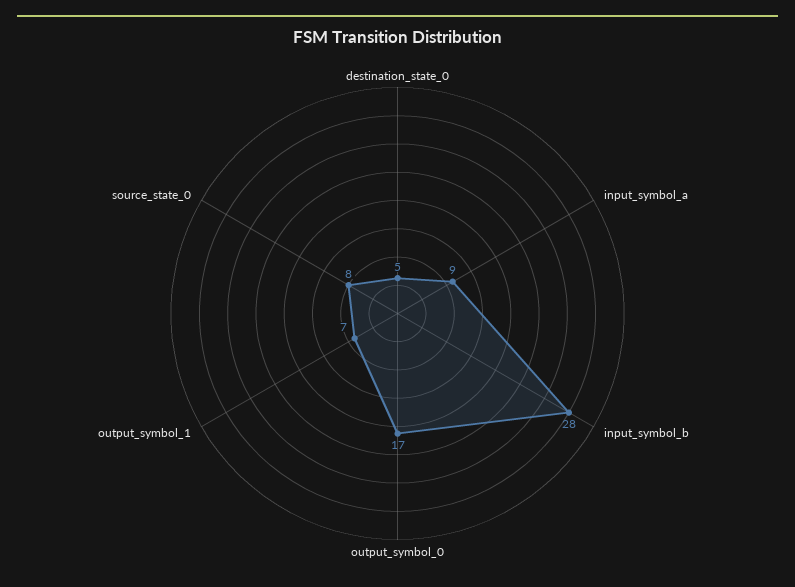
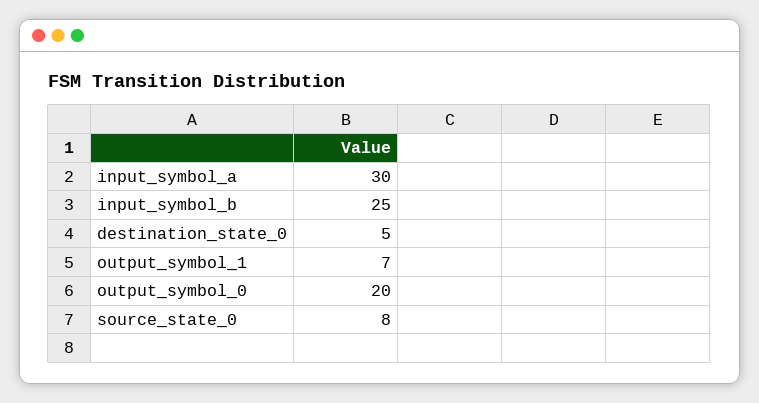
input_symbol_a: 9 -> 30
input_symbol_b: 28 -> 25
output_symbol_0: 17 -> 20

